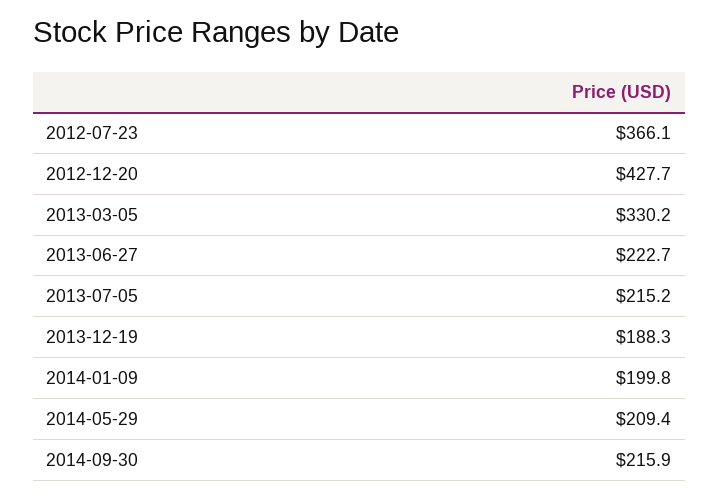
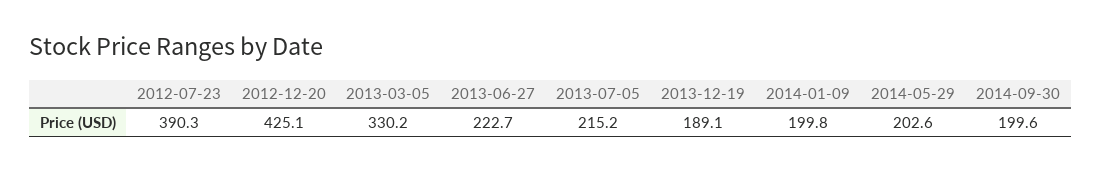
2012-07-23: 366.1 -> 390.3
2012-12-20: 427.7 -> 425.1
2013-12-19: 188.3 -> 189.1
2014-05-29: 209.4 -> 202.6
2014-09-30: 215.9 -> 199.6

